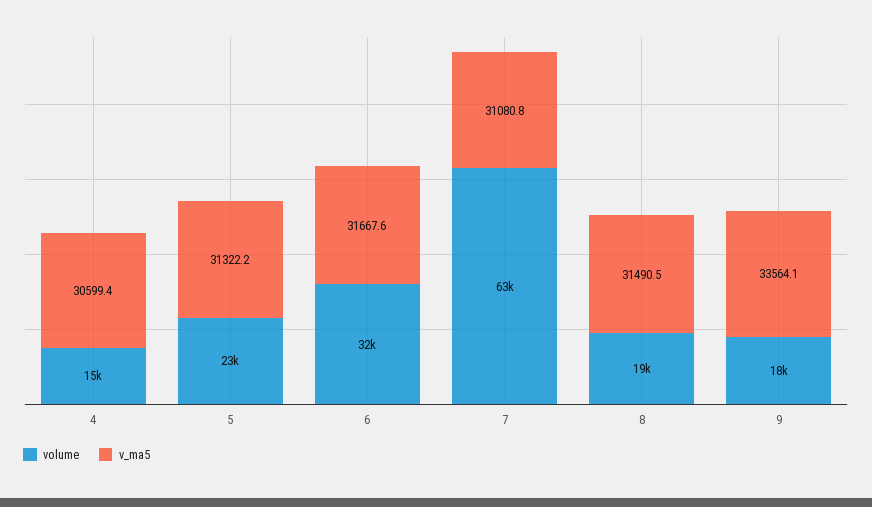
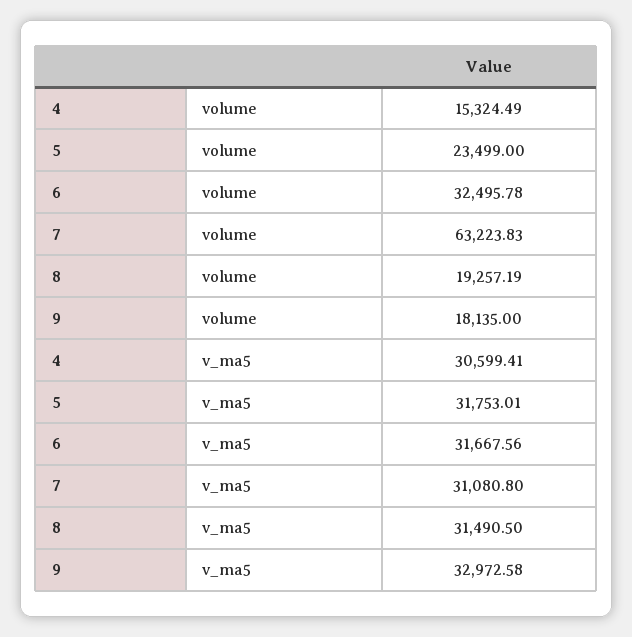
v_ma5, 5: 31322.2 -> 31753.01
v_ma5, 9: 33564.1 -> 32972.58

